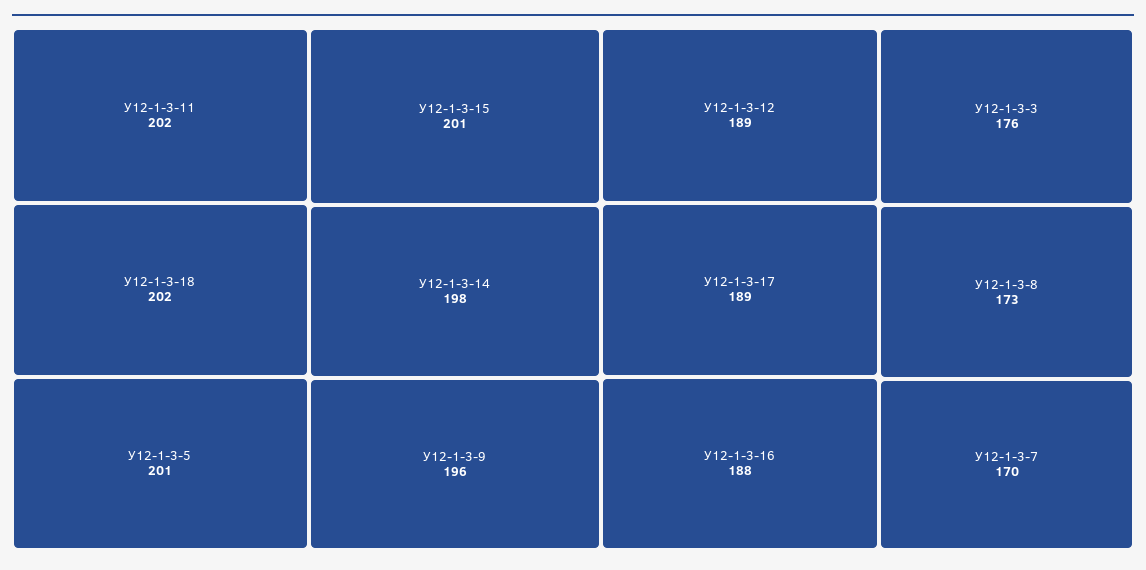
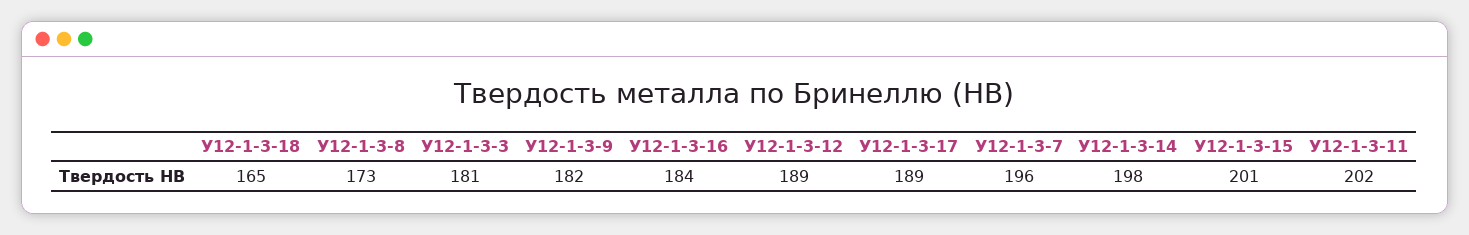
У12-1-3-18: 202 -> 165
У12-1-3-5: 201 -> none
У12-1-3-9: 196 -> 182
У12-1-3-16: 188 -> 184
У12-1-3-3: 176 -> 181
У12-1-3-7: 170 -> 196

